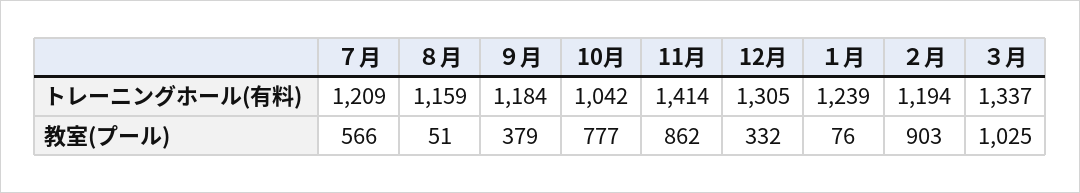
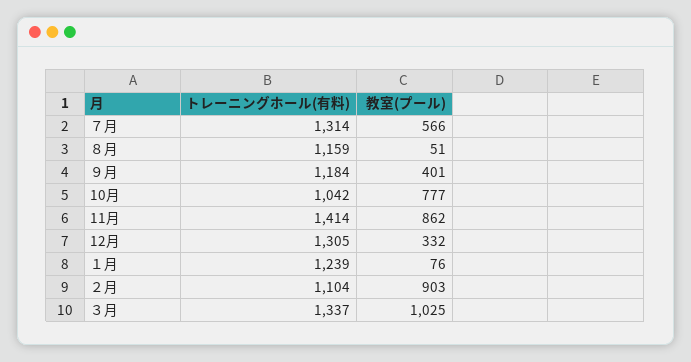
７月, トレーニングホール(有料): 1209 -> 1314
２月, トレーニングホール(有料): 1194 -> 1104
９月, 教室(プール): 379 -> 401

